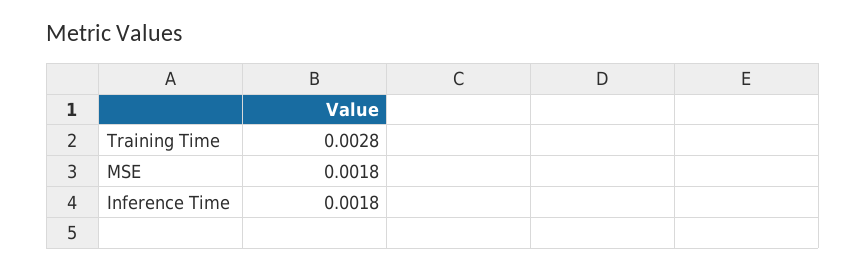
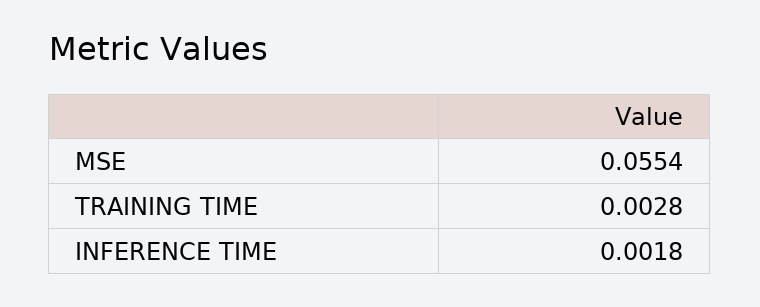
MSE: 0.0018 -> 0.0554

